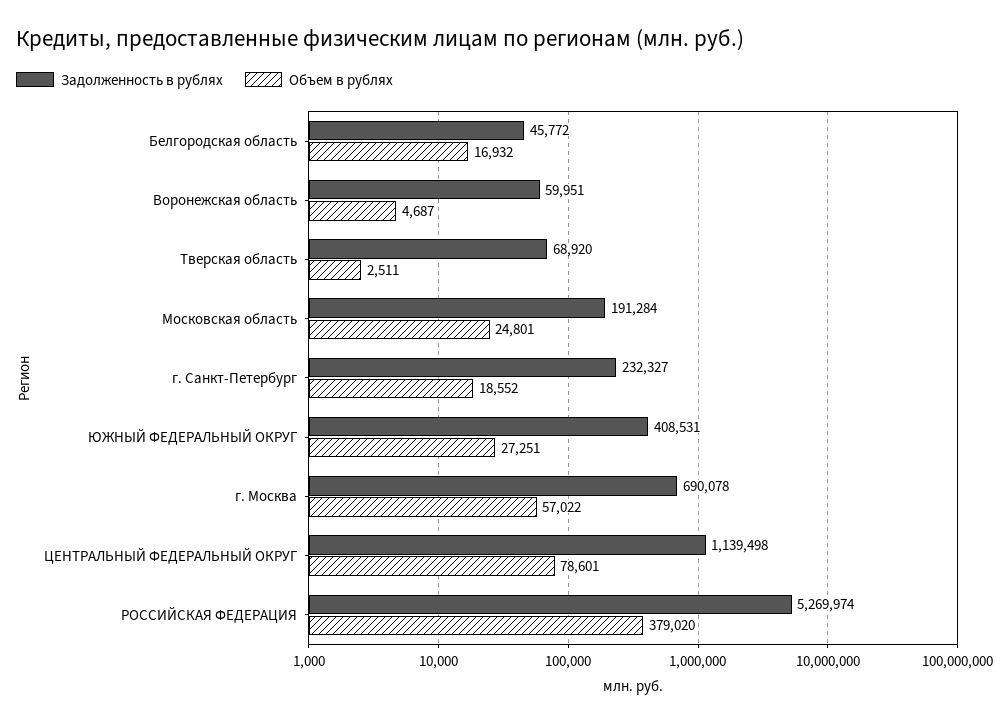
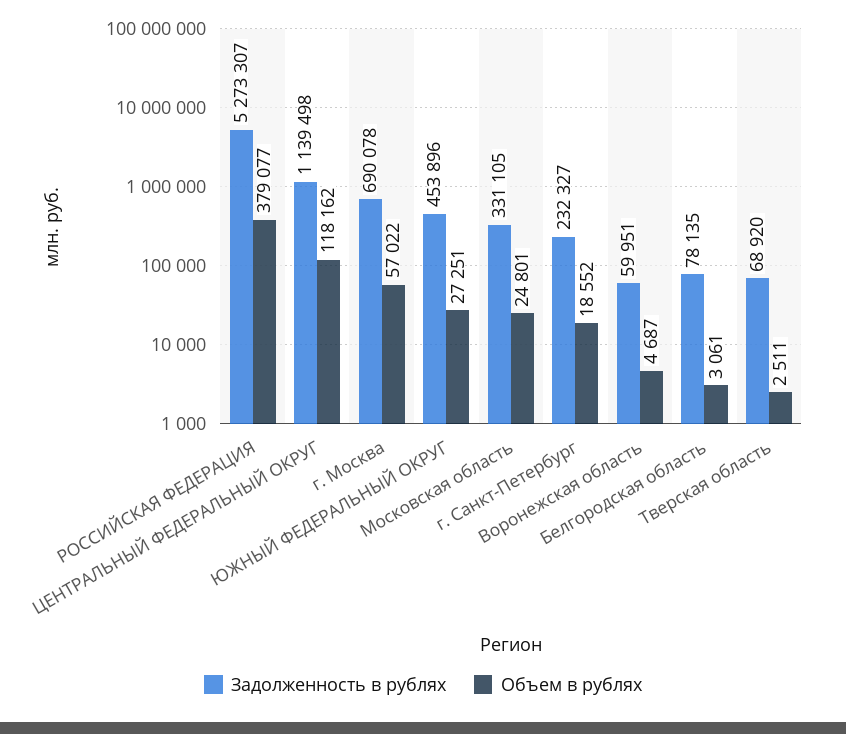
Задолженность в рублях, Белгородская область: 45772 -> 78135
Объем в рублях, Белгородская область: 16932 -> 3061
Задолженность в рублях, Московская область: 191284 -> 331105
Задолженность в рублях, ЮЖНЫЙ ФЕДЕРАЛЬНЫЙ ОКРУГ: 408531 -> 453896
Объем в рублях, ЦЕНТРАЛЬНЫЙ ФЕДЕРАЛЬНЫЙ ОКРУГ: 78601 -> 118162
Задолженность в рублях, РОССИЙСКАЯ ФЕДЕРАЦИЯ: 5269974 -> 5273307
Объем в рублях, РОССИЙСКАЯ ФЕДЕРАЦИЯ: 379020 -> 379077

